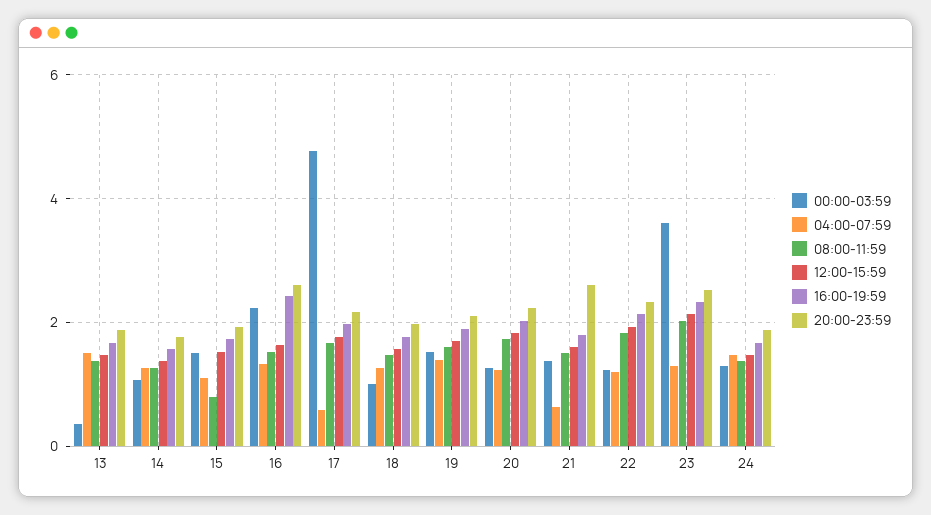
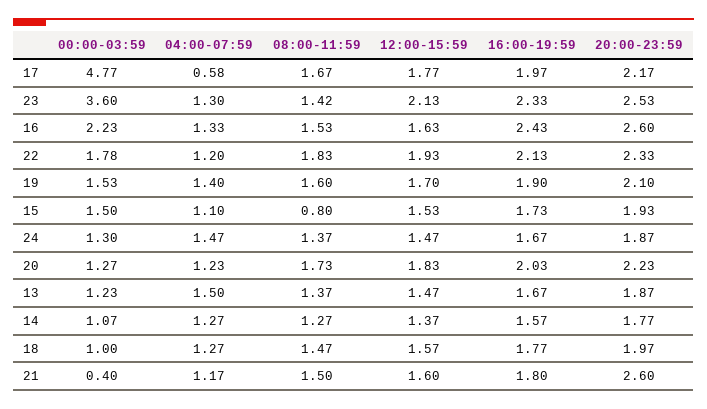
00:00-03:59, 13: 0.4 -> 1.23
00:00-03:59, 21: 1.4 -> 0.4
04:00-07:59, 21: 0.6 -> 1.17
00:00-03:59, 22: 1.2 -> 1.78
08:00-11:59, 23: 2 -> 1.42

